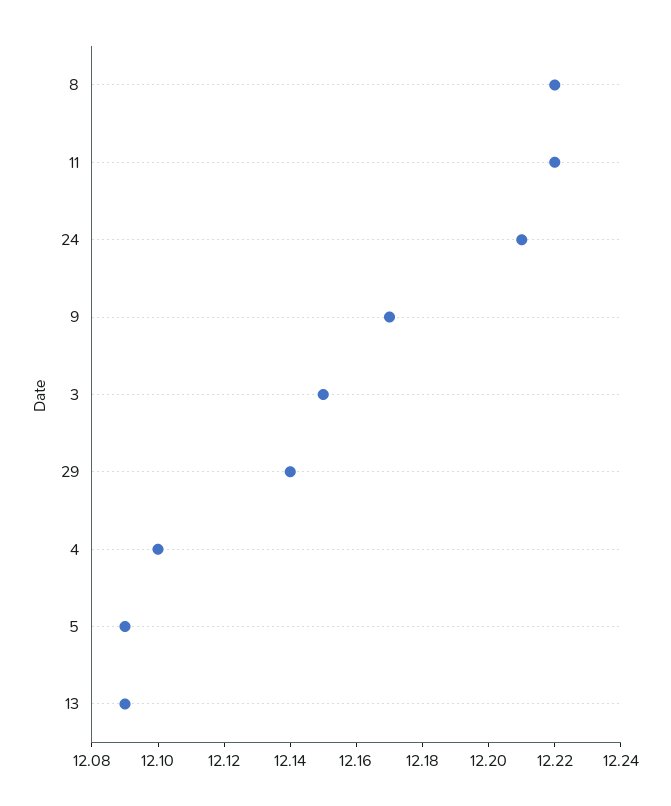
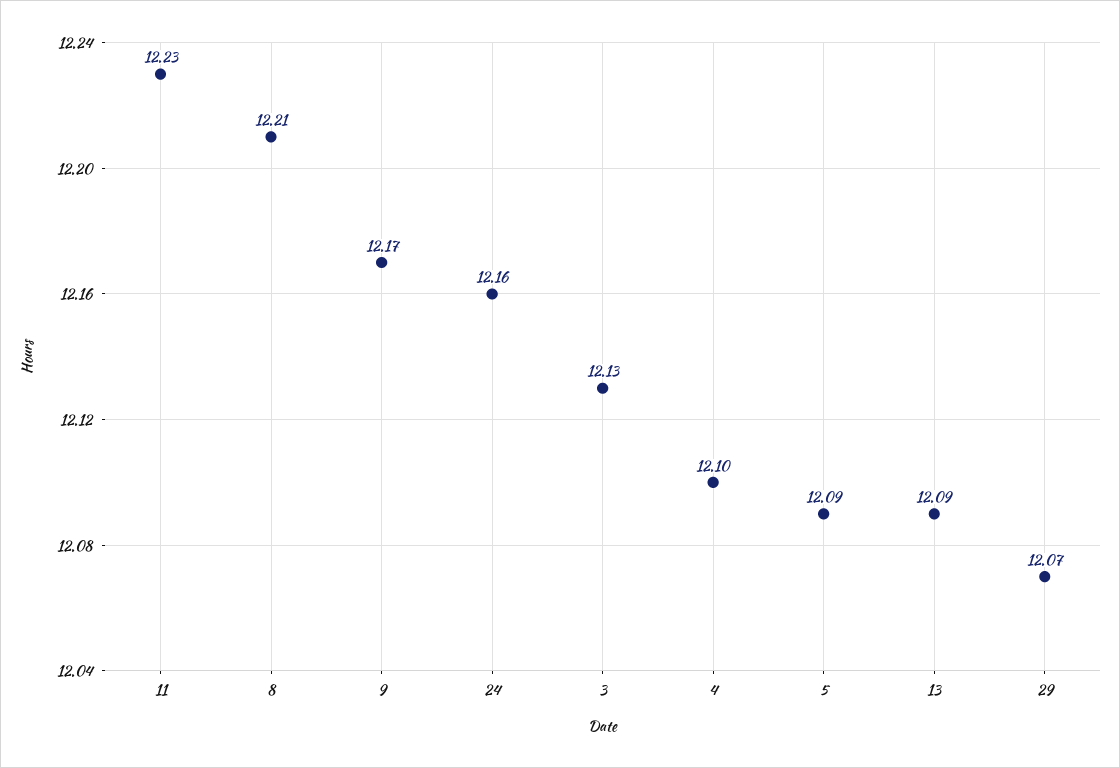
8: 12.22 -> 12.21
11: 12.22 -> 12.23
24: 12.21 -> 12.16
3: 12.15 -> 12.13
29: 12.14 -> 12.07

